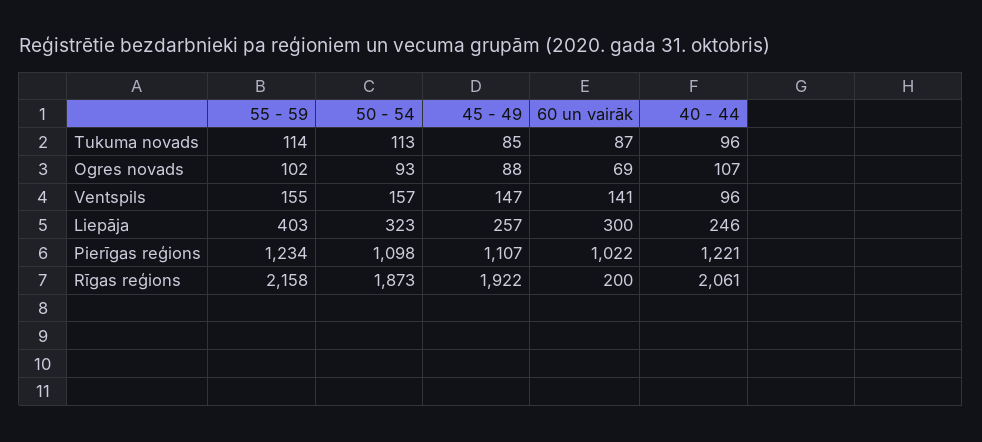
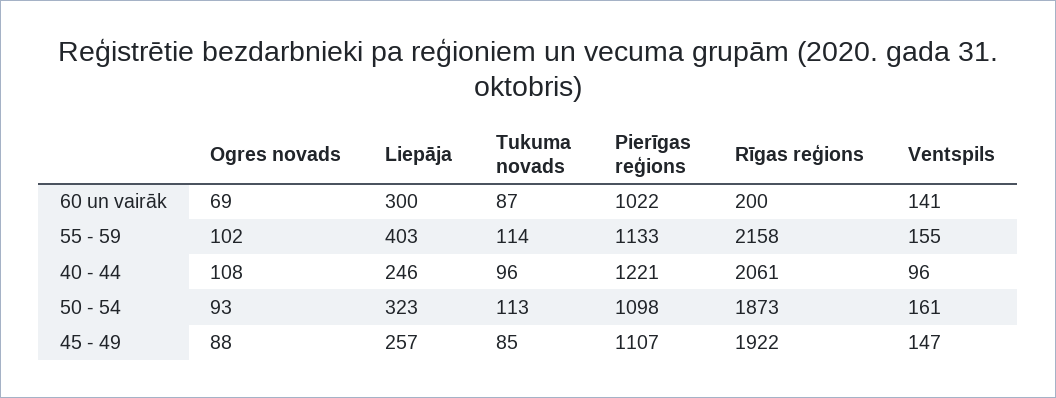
40 - 44, Ogres novads: 107 -> 108
50 - 54, Ventspils: 157 -> 161
55 - 59, Pierīgas reģions: 1234 -> 1133

